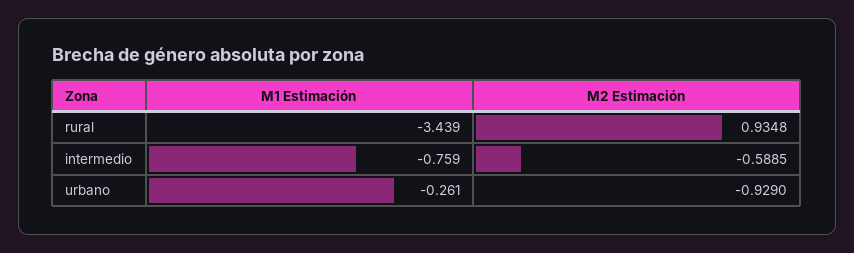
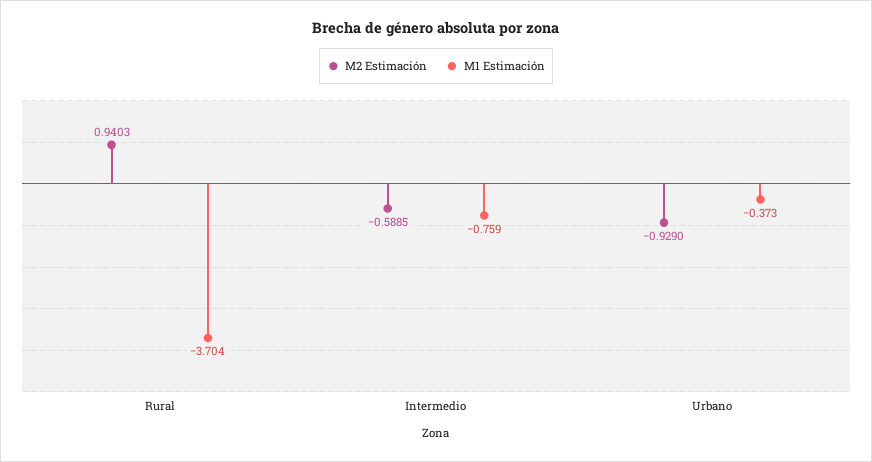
M1 Estimación, rural: -3.439 -> -3.704
M2 Estimación, rural: 0.9348 -> 0.9403
M1 Estimación, urbano: -0.261 -> -0.373

